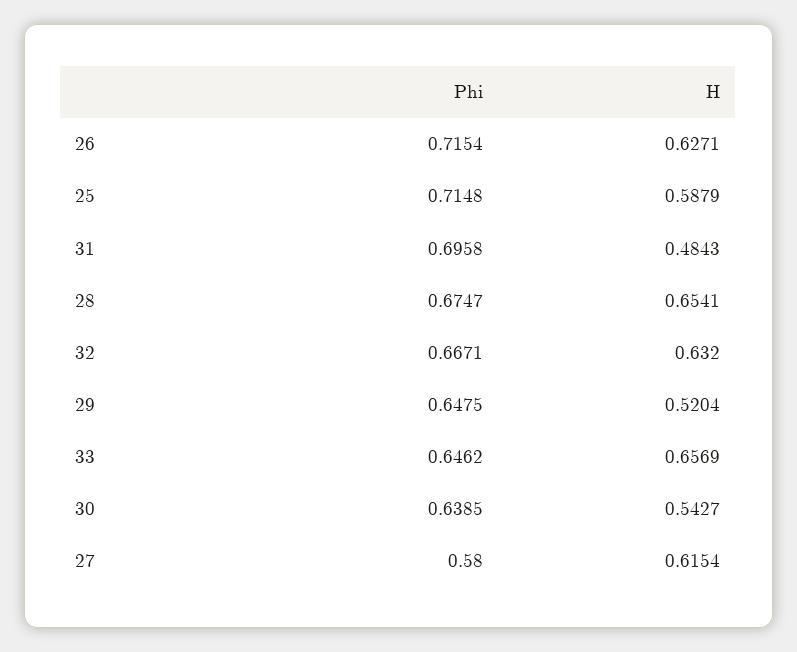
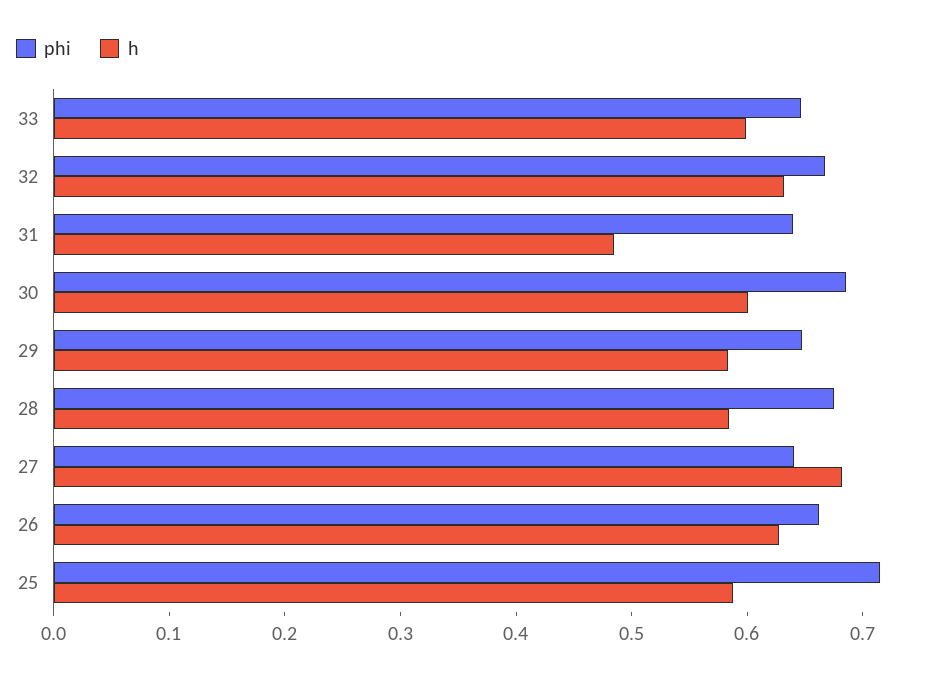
Phi, 26: 0.7154 -> 0.66
Phi, 31: 0.6958 -> 0.64
H, 28: 0.6541 -> 0.58
H, 29: 0.5204 -> 0.58
H, 33: 0.6569 -> 0.6
Phi, 30: 0.6385 -> 0.68
H, 30: 0.5427 -> 0.6
Phi, 27: 0.58 -> 0.64
H, 27: 0.6154 -> 0.68

